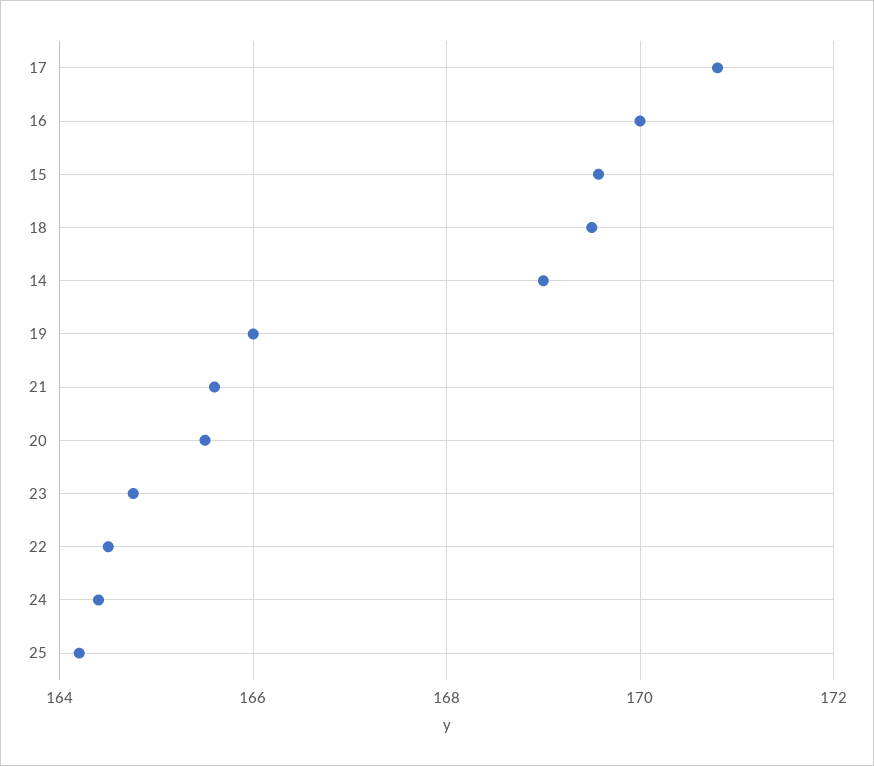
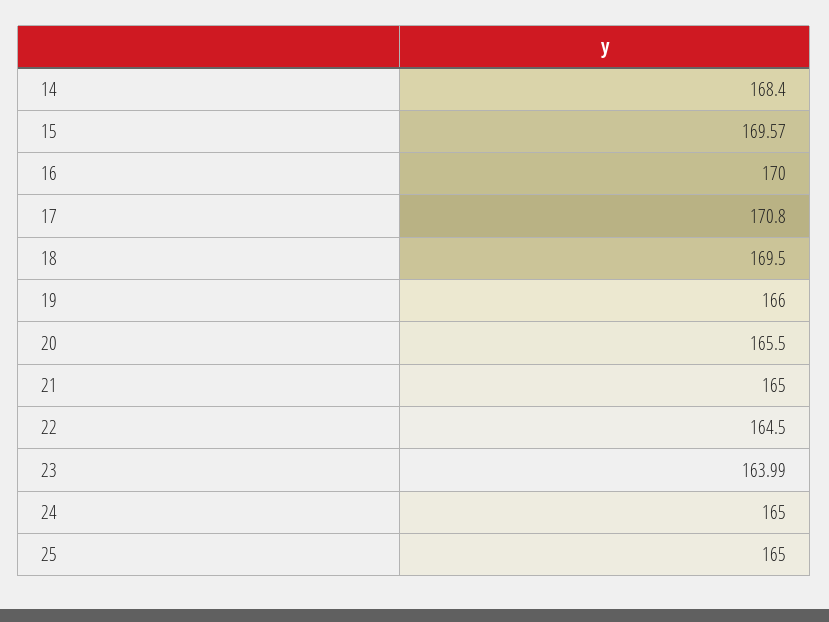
14: 169 -> 168.4
21: 165.6 -> 165
23: 164.8 -> 163.99
24: 164.4 -> 165
25: 164.2 -> 165

